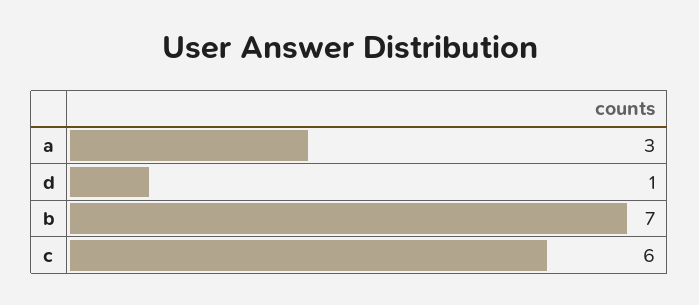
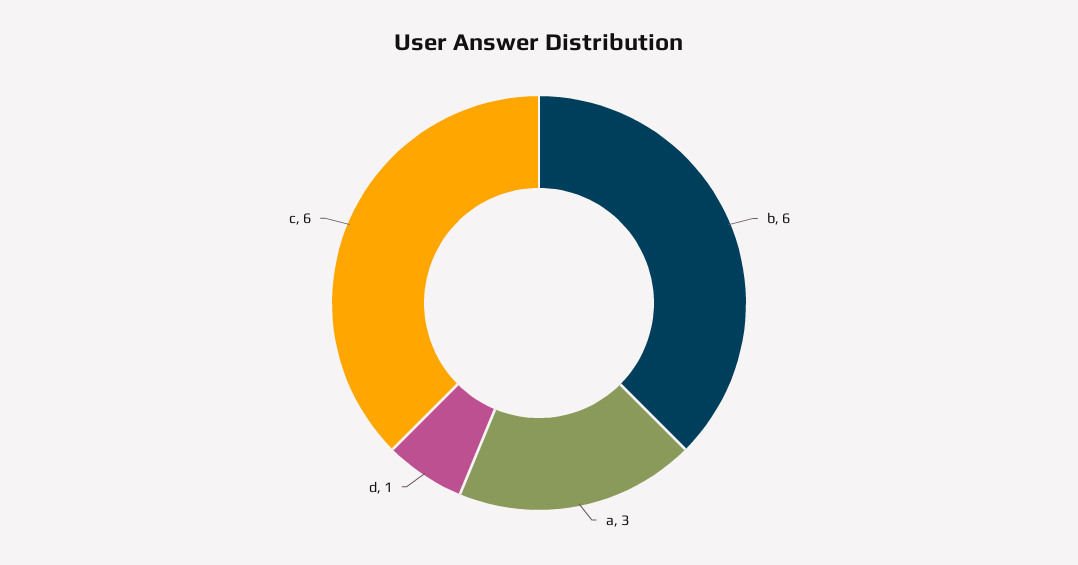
b: 7 -> 6

